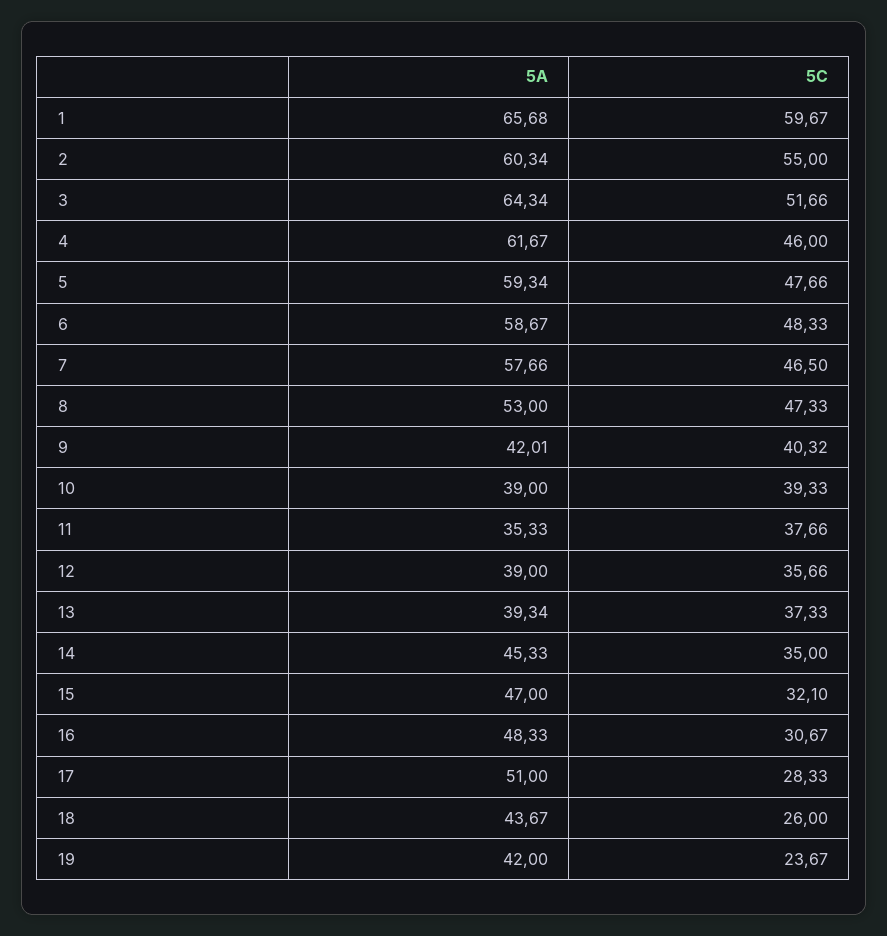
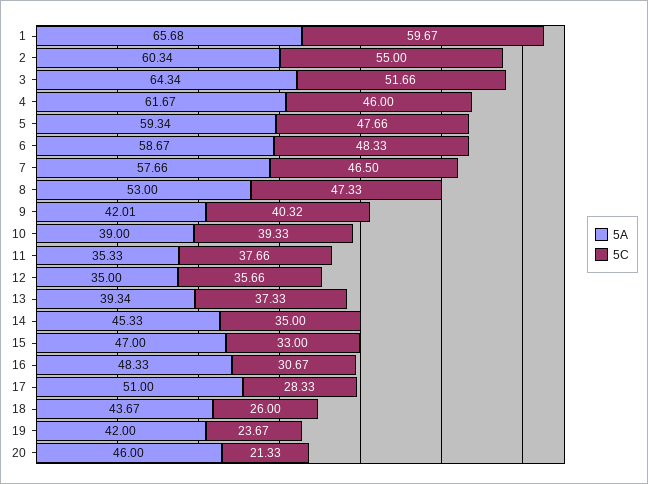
5A, 12: 39 -> 35
5C, 15: 32.1 -> 33
5A, 20: none -> 46
5C, 20: none -> 21.33

